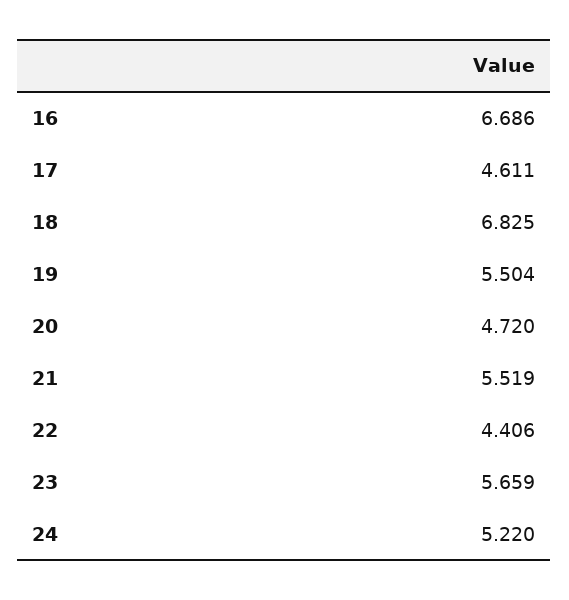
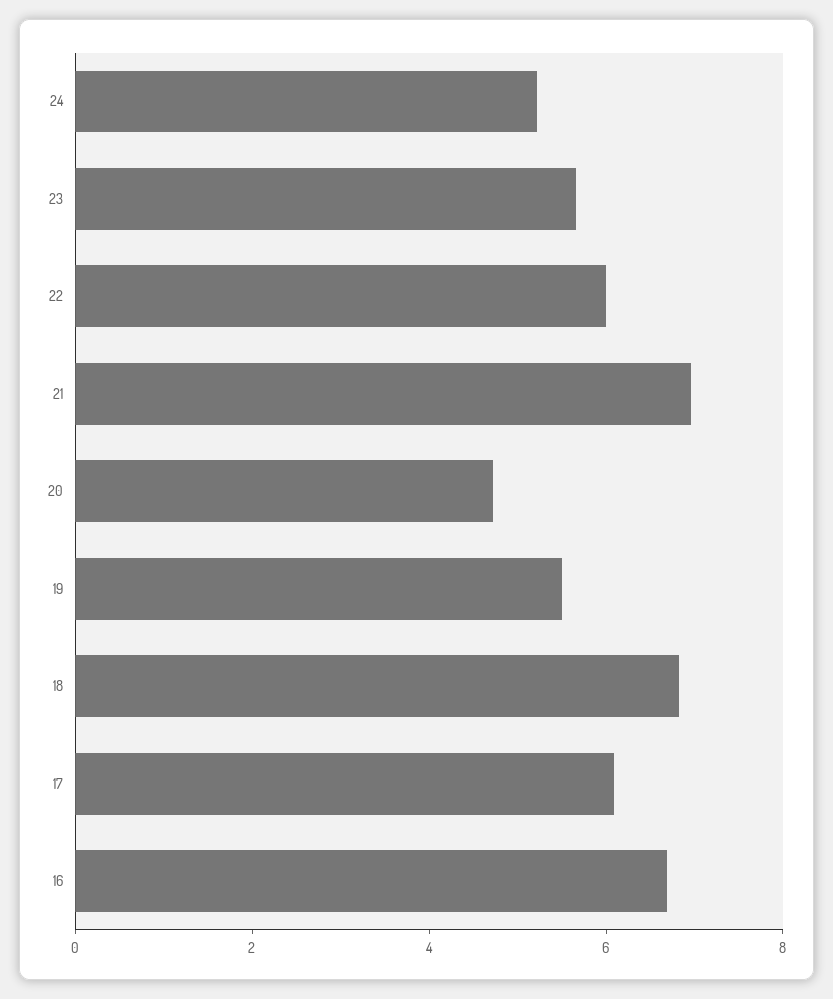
17: 4.611 -> 6
21: 5.519 -> 7
22: 4.406 -> 6

